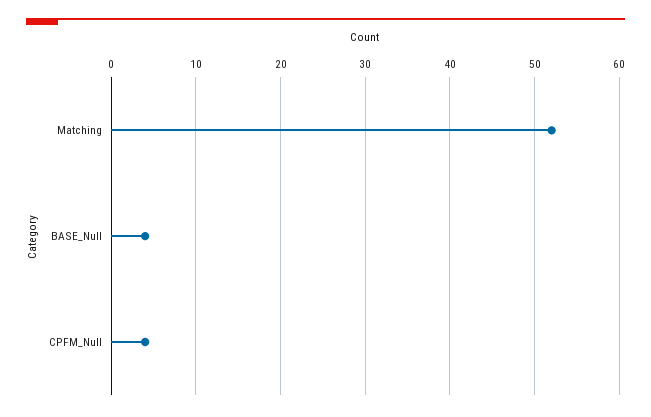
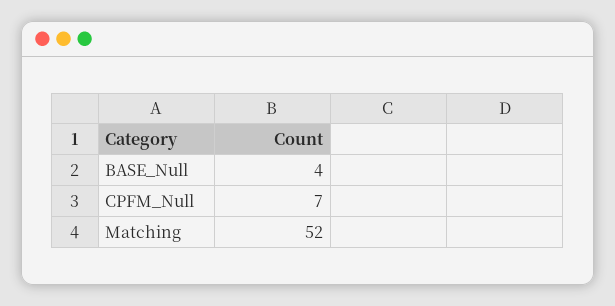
CPFM_Null: 4 -> 7

